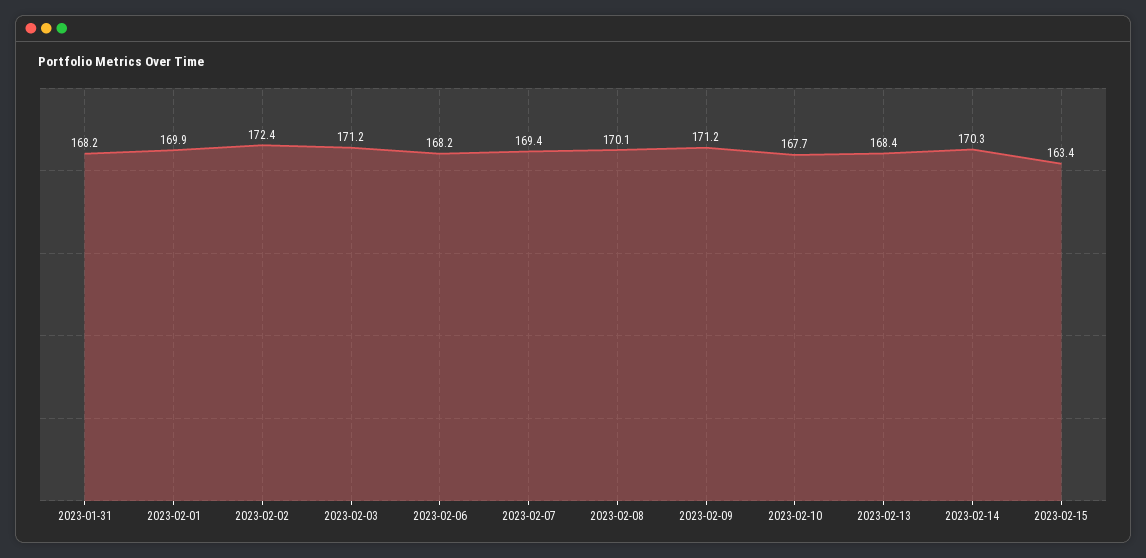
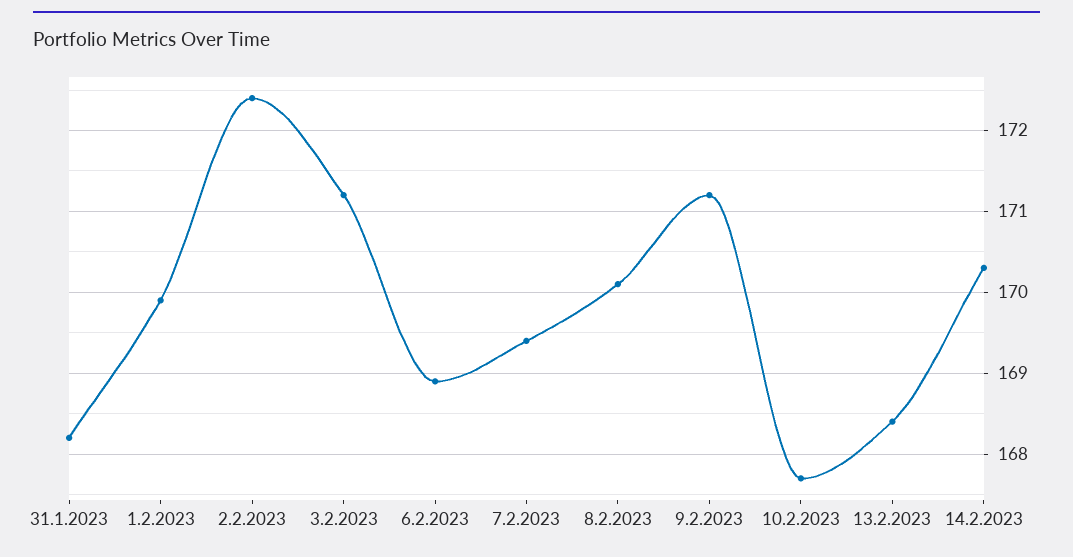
2023-02-06: 168.2 -> 168.9
2023-02-15: 163.4 -> none

